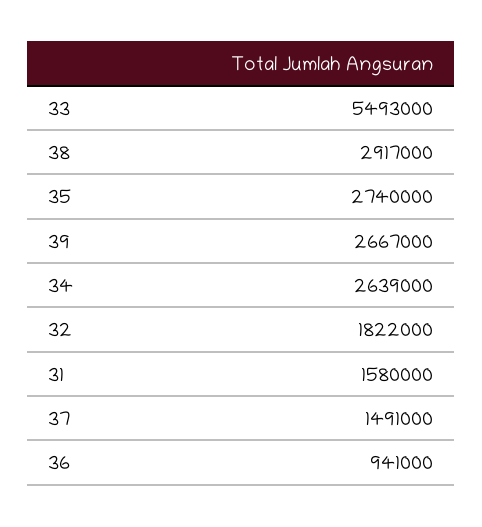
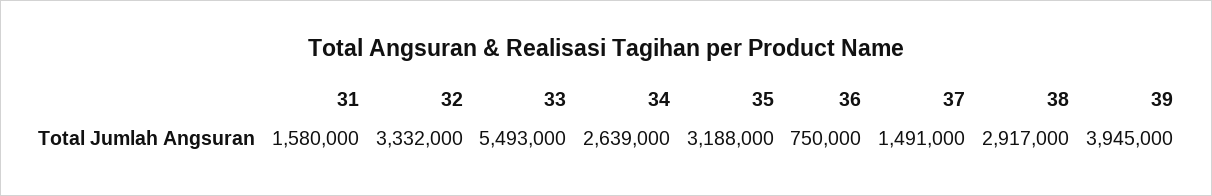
35: 2740000 -> 3188000
39: 2667000 -> 3945000
32: 1822000 -> 3332000
36: 941000 -> 750000

